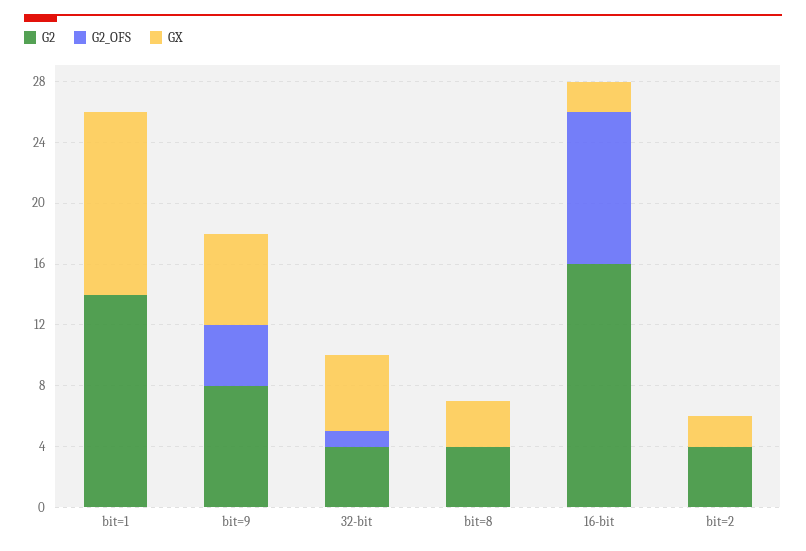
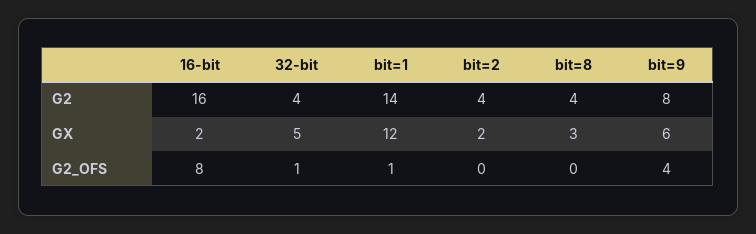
G2_OFS, bit=1: 0 -> 1
G2_OFS, 16-bit: 10 -> 8

